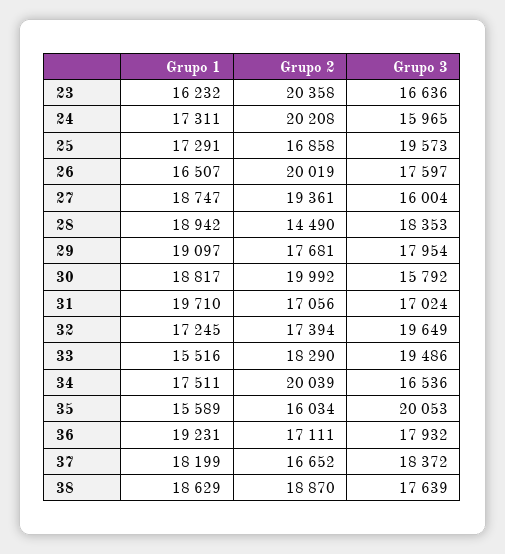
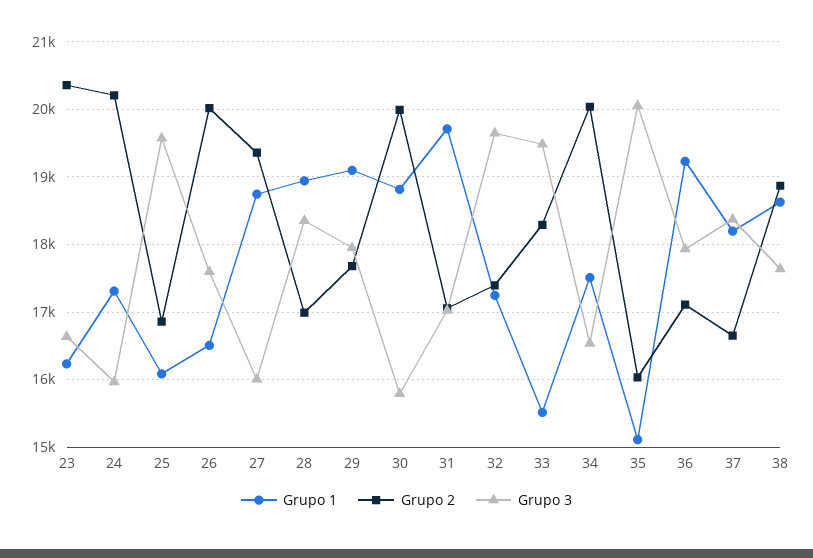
Grupo 1, 25: 17291 -> 16100
Grupo 2, 28: 14490 -> 17000
Grupo 1, 35: 15589 -> 15100

